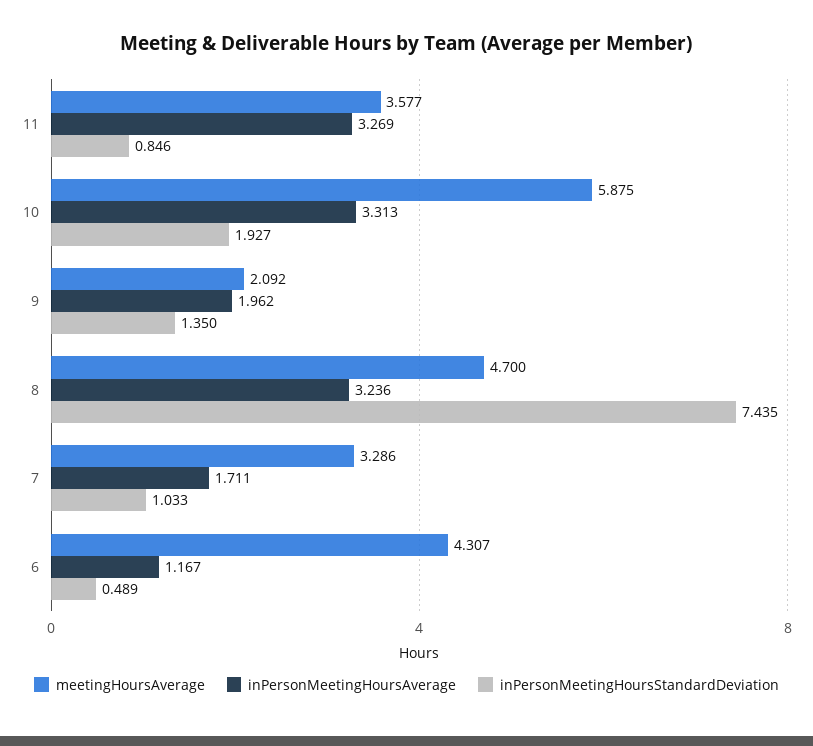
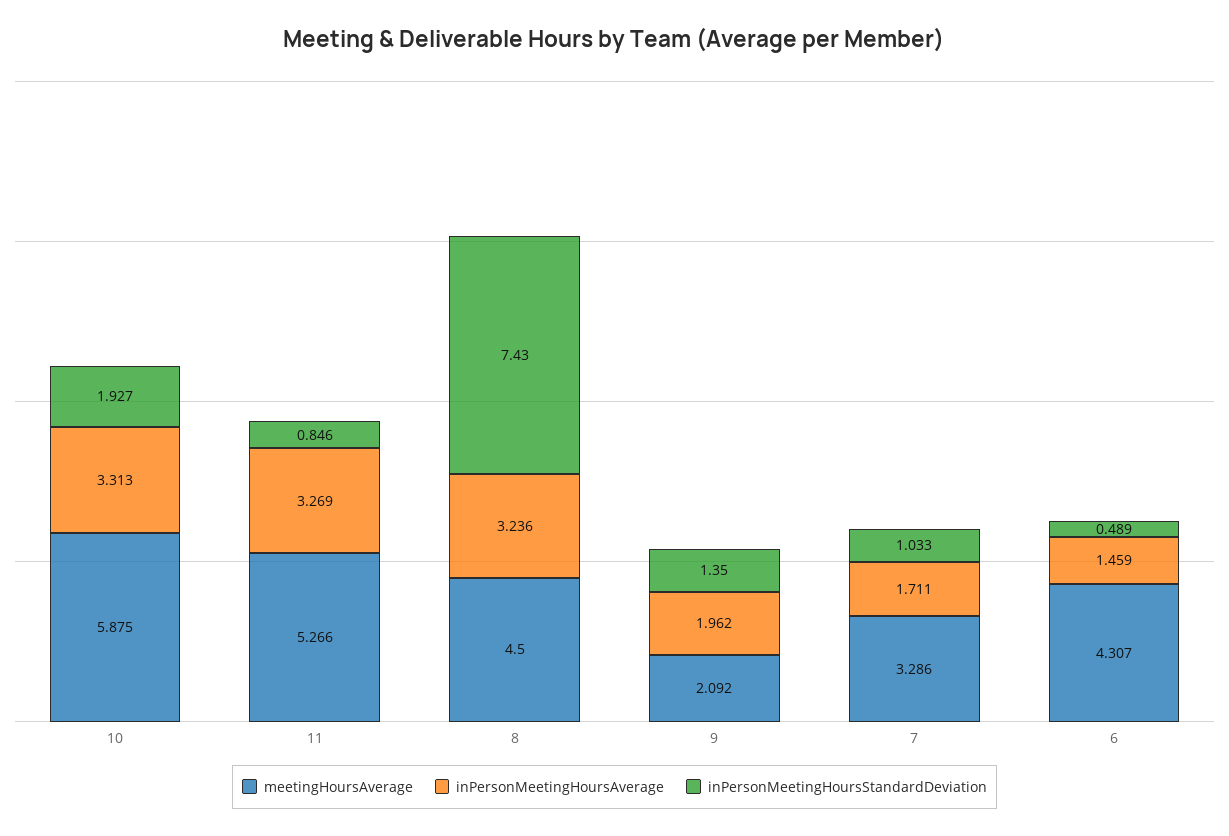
meetingHoursAverage, 11: 3.577 -> 5.266
meetingHoursAverage, 8: 4.7 -> 4.5
inPersonMeetingHoursStandardDeviation, 8: 7.435 -> 7.43
inPersonMeetingHoursAverage, 6: 1.167 -> 1.459

